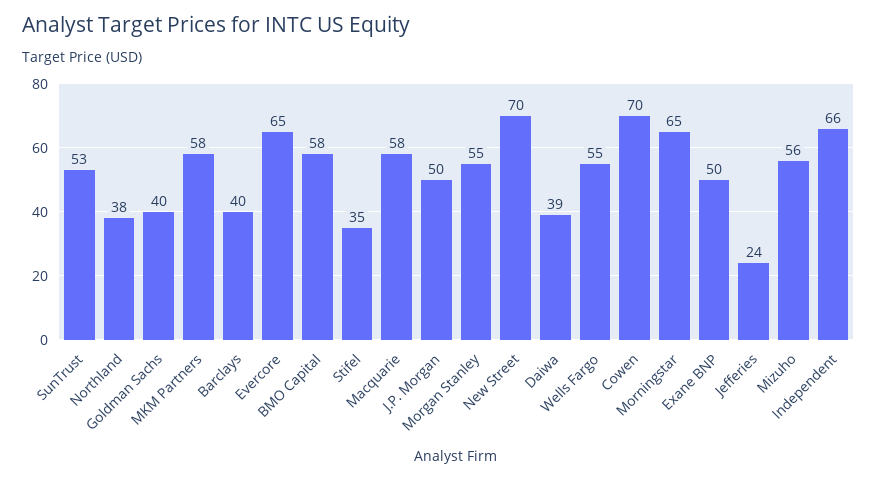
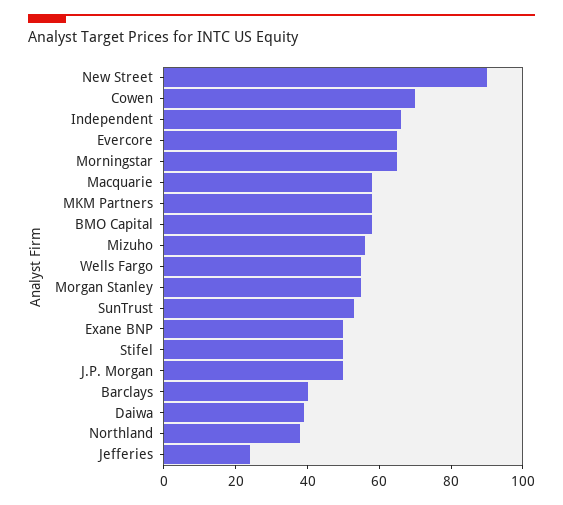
Goldman Sachs: 40 -> none
Stifel: 35 -> 50
New Street: 70 -> 90

